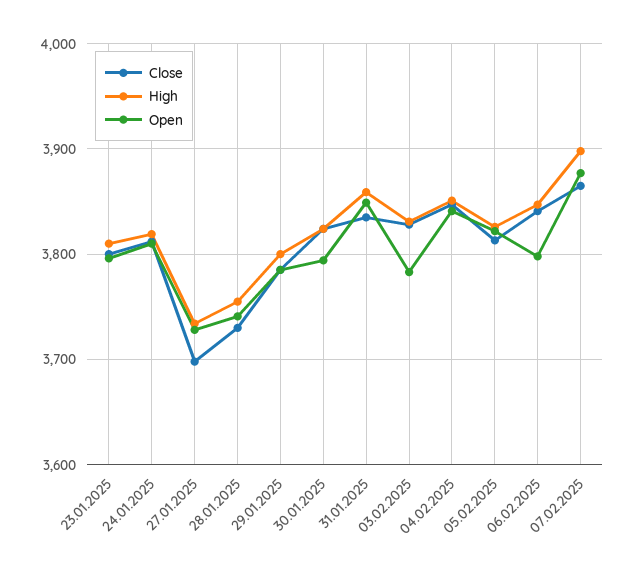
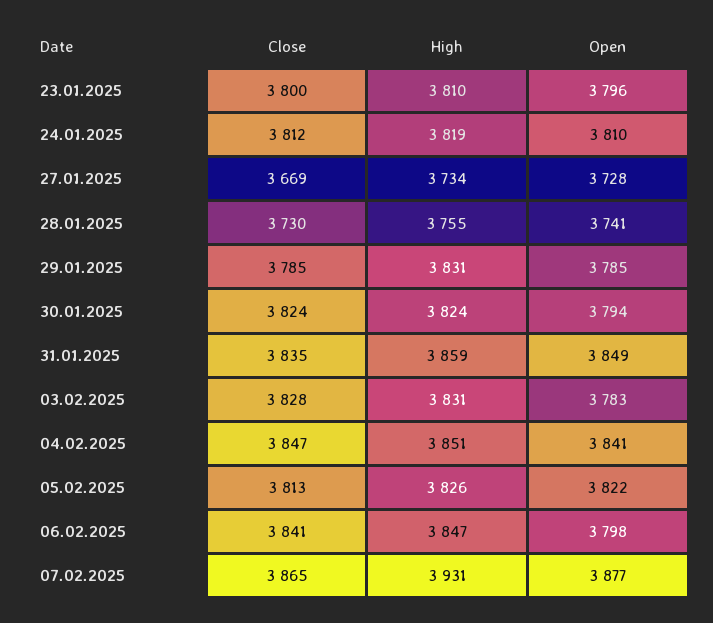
Close, 27.01.2025: 3700 -> 3669
High, 29.01.2025: 3800 -> 3831
High, 07.02.2025: 3900 -> 3931

